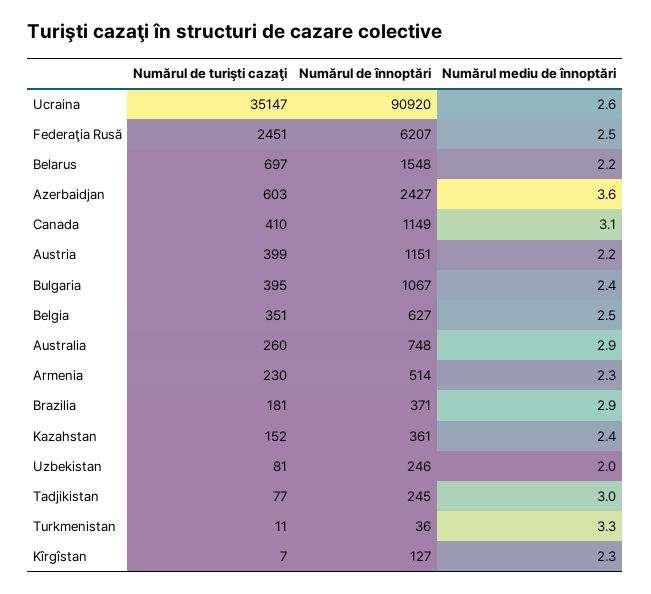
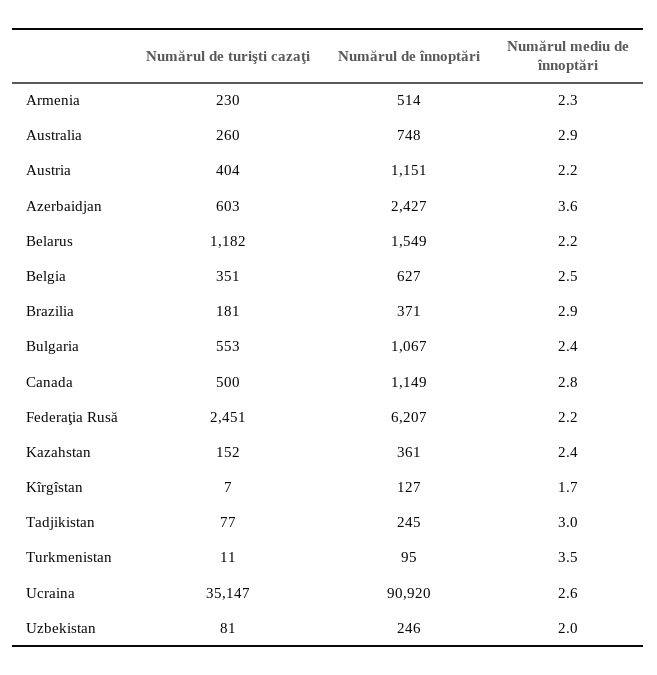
Numărul mediu de înnoptări, Federaţia Rusă: 2.5 -> 2.2
Numărul de turişti cazaţi, Belarus: 697 -> 1182
Numărul de înnoptări, Belarus: 1548 -> 1549
Numărul de turişti cazaţi, Canada: 410 -> 500
Numărul mediu de înnoptări, Canada: 3.1 -> 2.8
Numărul de turişti cazaţi, Austria: 399 -> 404
Numărul de turişti cazaţi, Bulgaria: 395 -> 553
Numărul de înnoptări, Turkmenistan: 36 -> 95
Numărul mediu de înnoptări, Turkmenistan: 3.3 -> 3.5
Numărul mediu de înnoptări, Kîrgîstan: 2.3 -> 1.7

